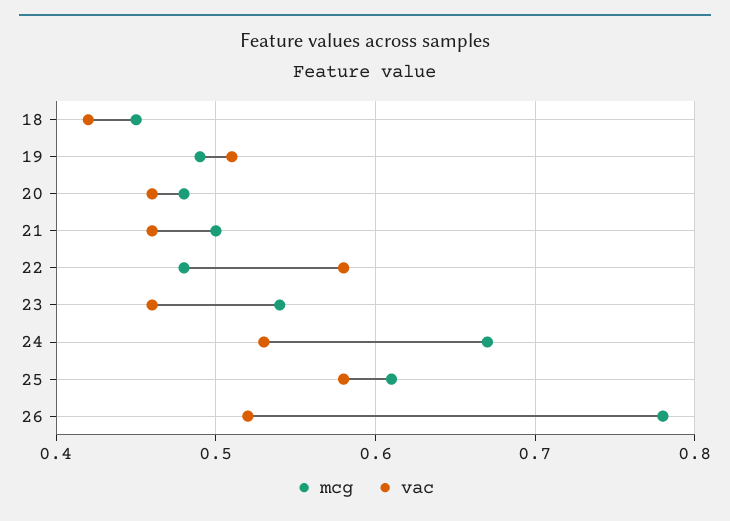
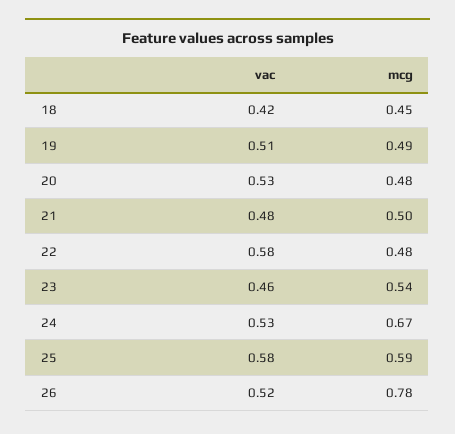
vac, 20: 0.46 -> 0.53
vac, 21: 0.46 -> 0.48
mcg, 25: 0.61 -> 0.59

